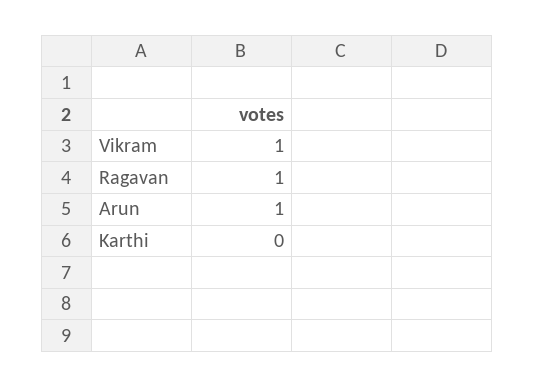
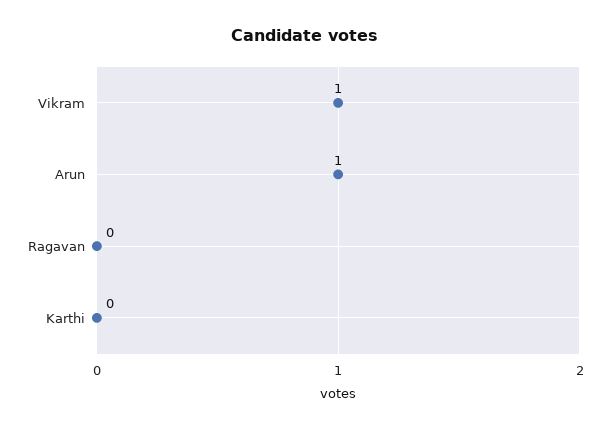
Ragavan: 1 -> 0

